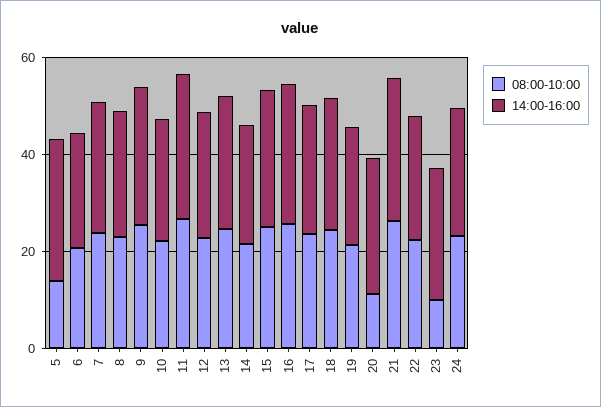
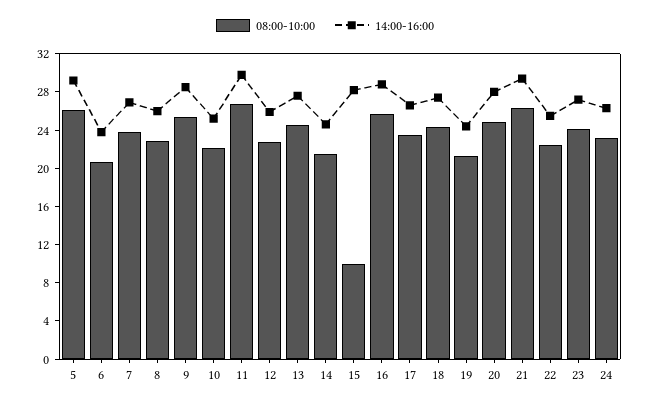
08:00-10:00, 5: 15 -> 26
08:00-10:00, 15: 25 -> 10
08:00-10:00, 20: 10 -> 25
08:00-10:00, 23: 10 -> 24

